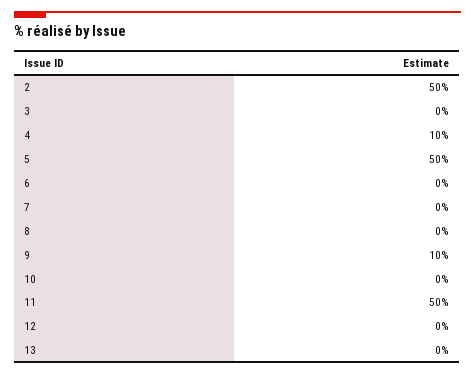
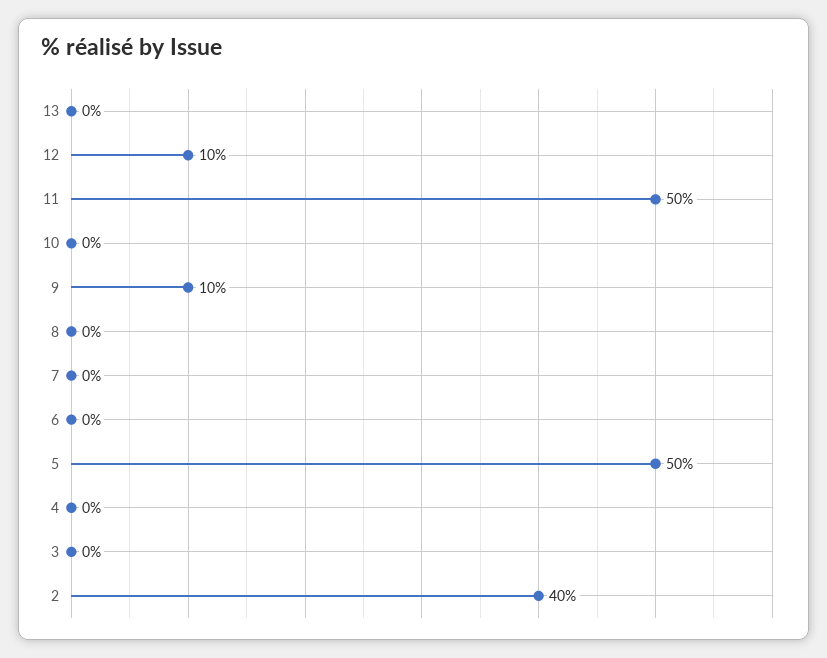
2: 50 -> 40
4: 10 -> 0
12: 0 -> 10

